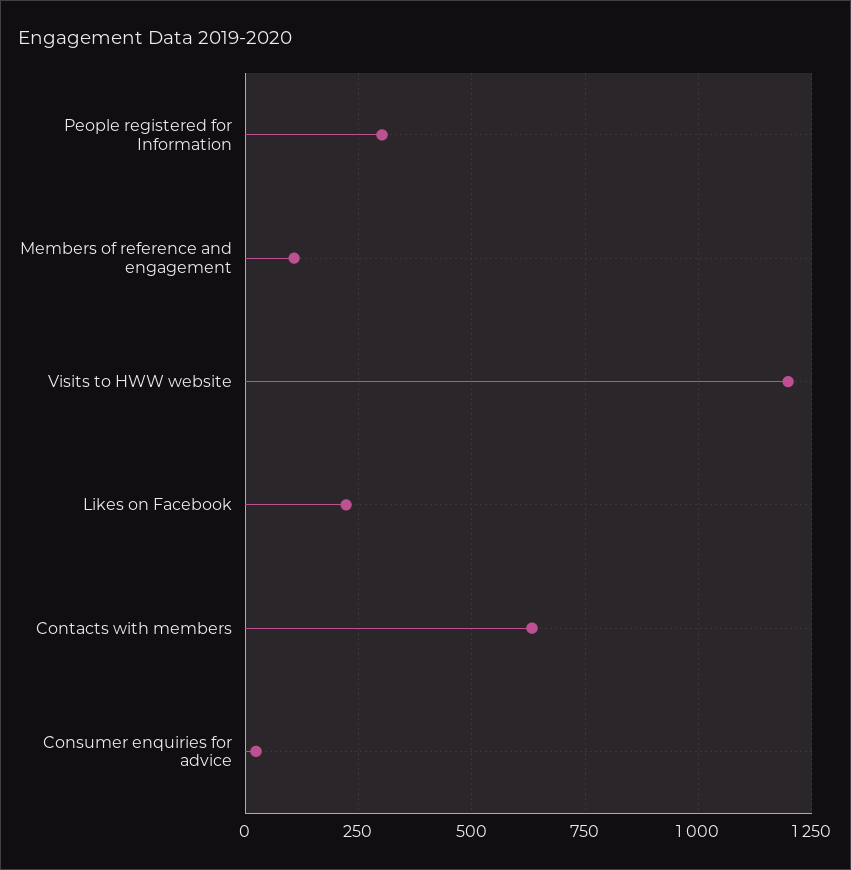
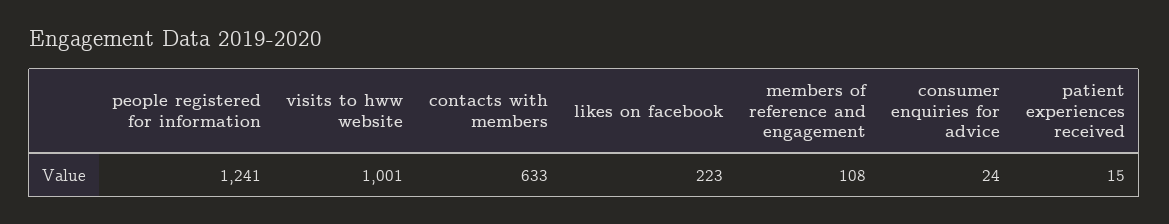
People registered for Information: 300 -> 1241
Visits to HWW website: 1200 -> 1001
patient experiences received: none -> 15

